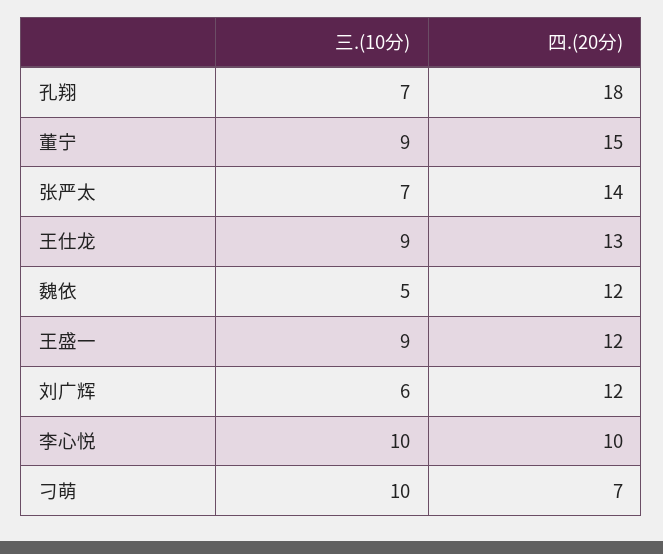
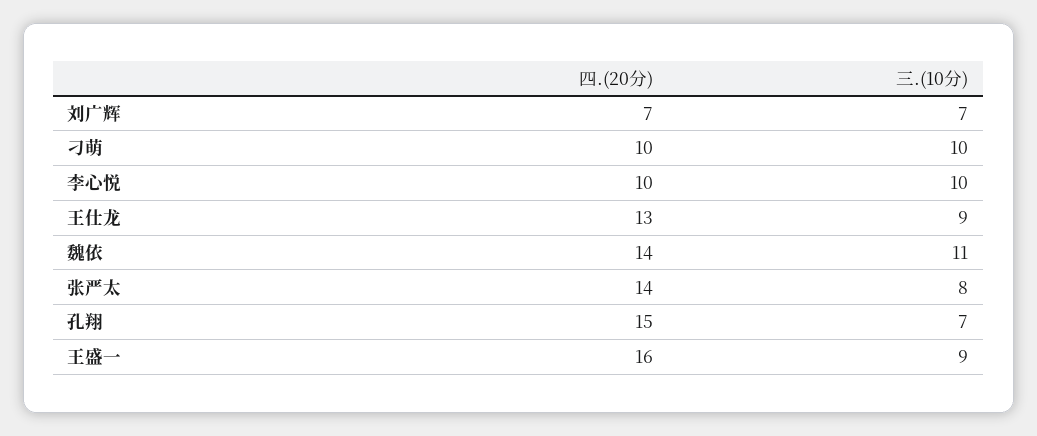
四.(20分), 孔翔: 18 -> 15
三.(10分), 董宁: 9 -> none
四.(20分), 董宁: 15 -> none
三.(10分), 张严太: 7 -> 8
三.(10分), 魏依: 5 -> 11
四.(20分), 魏依: 12 -> 14
四.(20分), 王盛一: 12 -> 16
三.(10分), 刘广辉: 6 -> 7
四.(20分), 刘广辉: 12 -> 7
四.(20分), 刁萌: 7 -> 10

